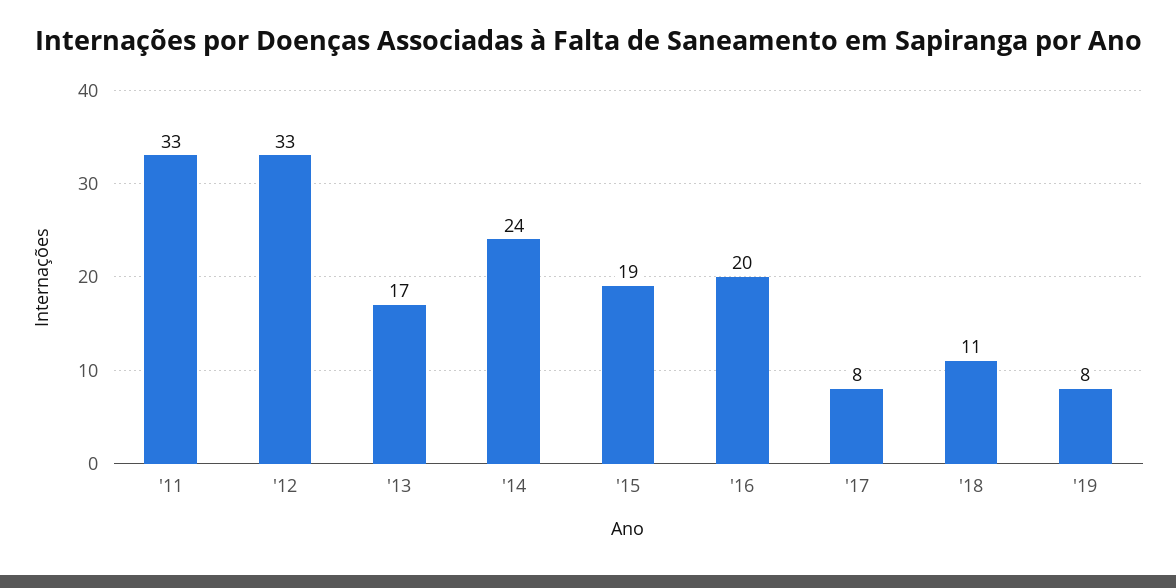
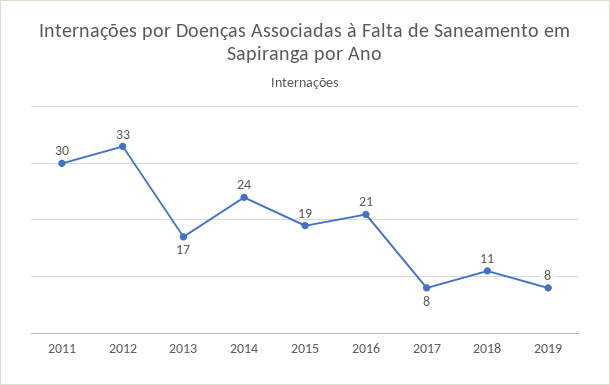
'11: 33 -> 30
'16: 20 -> 21

